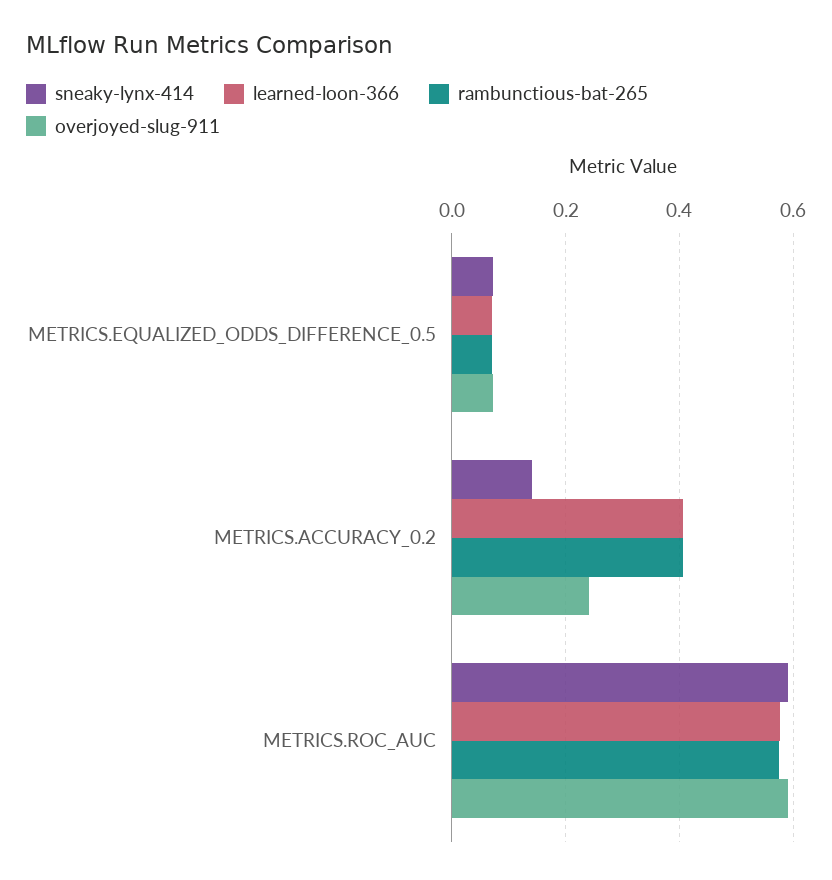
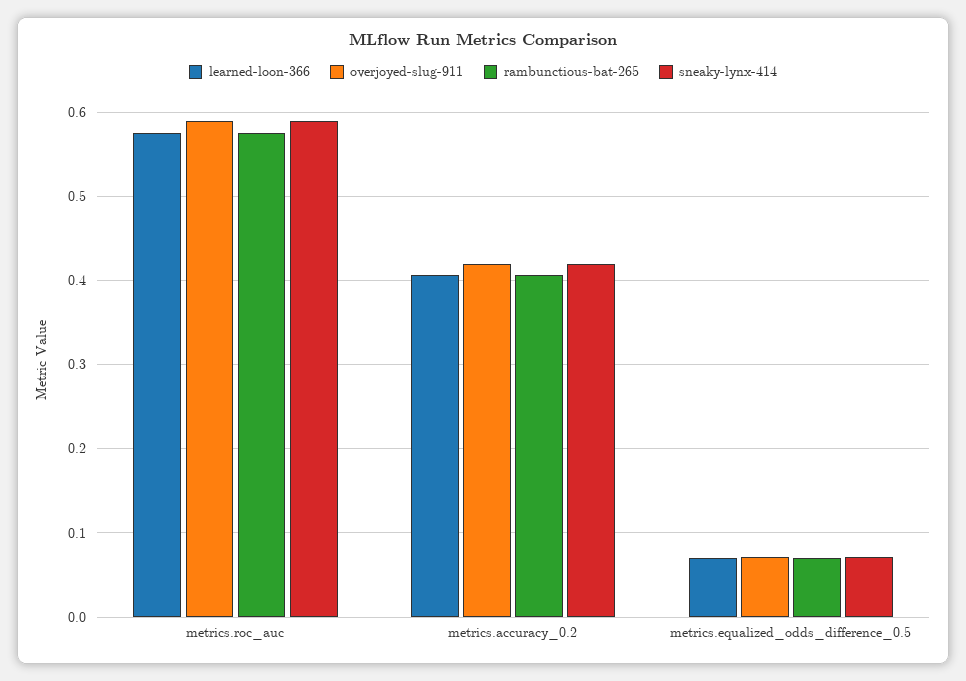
sneaky-lynx-414, METRICS.ACCURACY_0.2: 0.14 -> 0.42
overjoyed-slug-911, METRICS.ACCURACY_0.2: 0.24 -> 0.42

